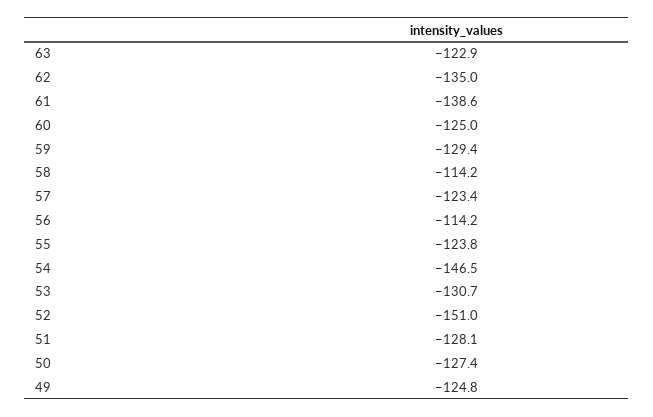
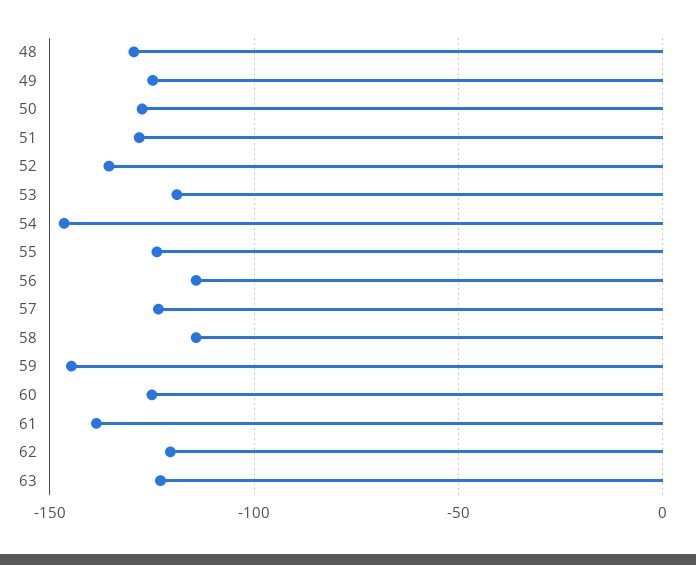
62: -135 -> -120
59: -129.4 -> -145
53: -130.7 -> -120
52: -151 -> -135
48: none -> -130

